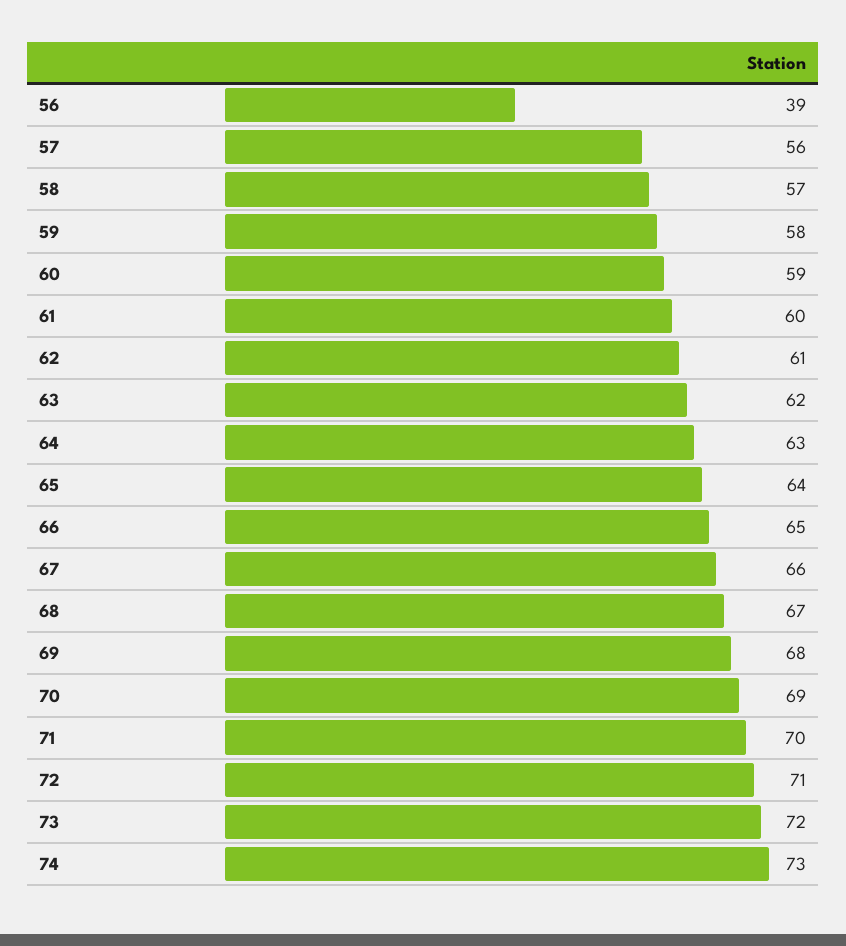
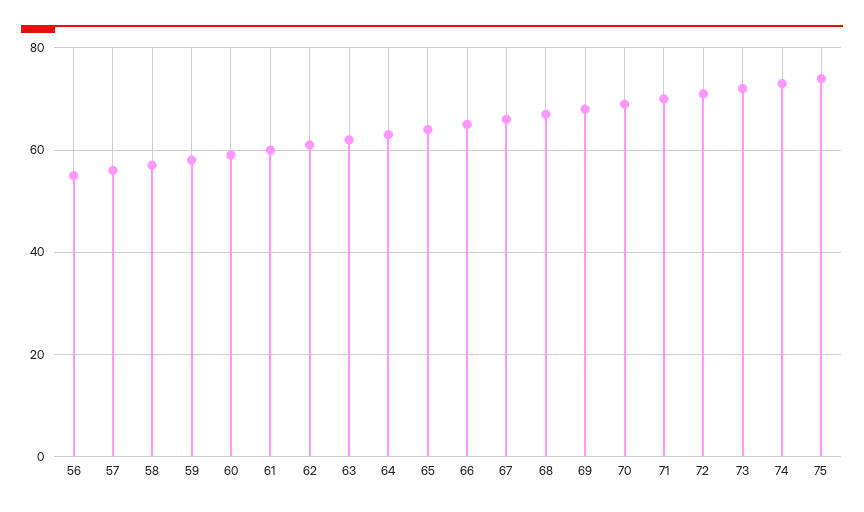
56: 39 -> 55
75: none -> 75

